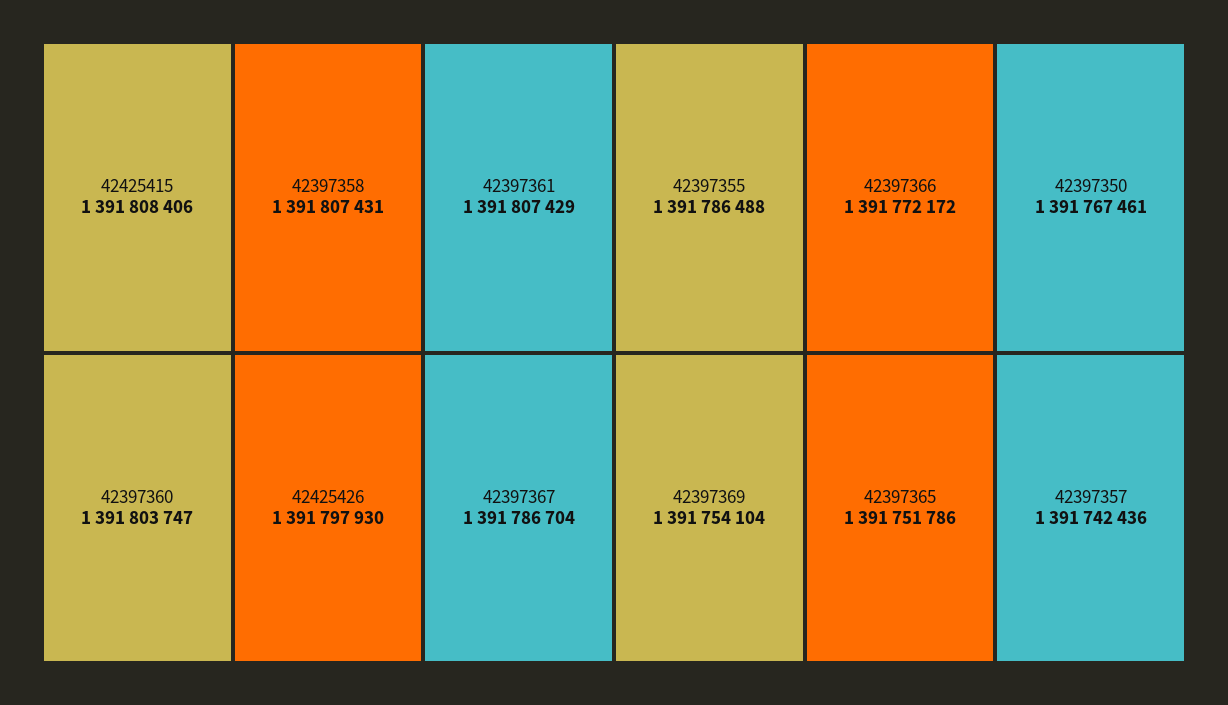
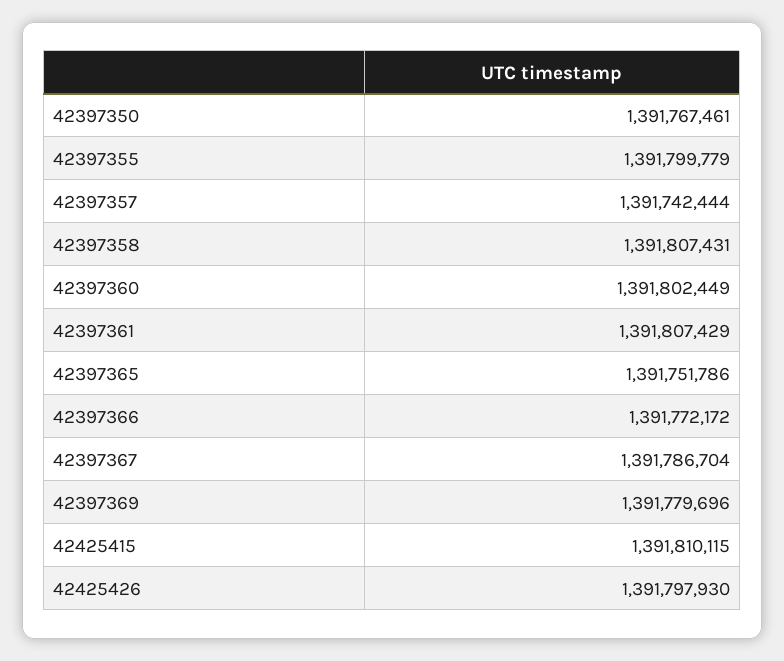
42425415: 1391808406 -> 1391810115
42397360: 1391803747 -> 1391802449
42397355: 1391786488 -> 1391799779
42397369: 1391754104 -> 1391779696
42397357: 1391742436 -> 1391742444

